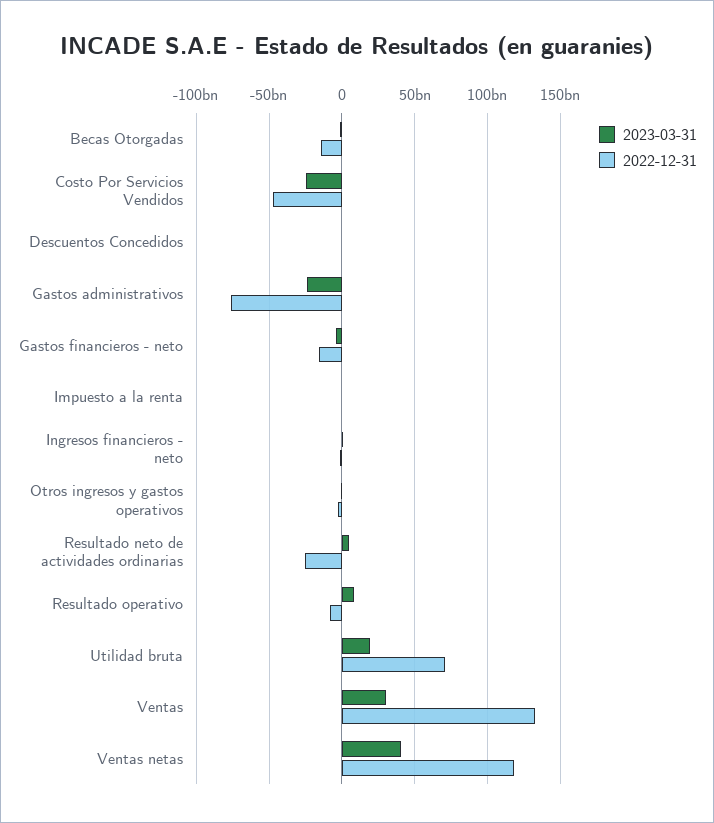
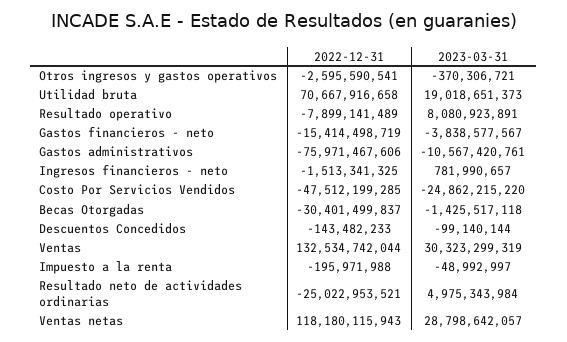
2022-12-31, Becas Otorgadas: -15000000000 -> -30401499837
2023-03-31, Gastos administrativos: -25000000000 -> -10567420761
2023-03-31, Ventas netas: 40000000000 -> 28798642057

